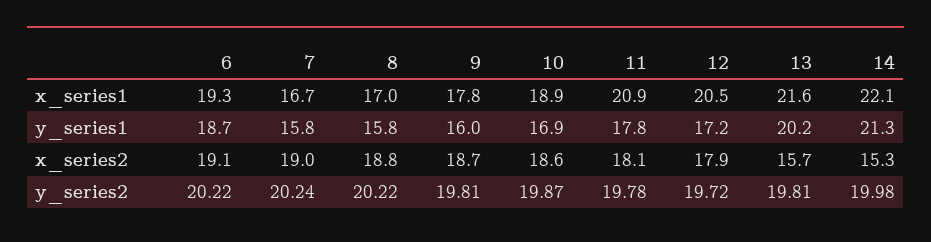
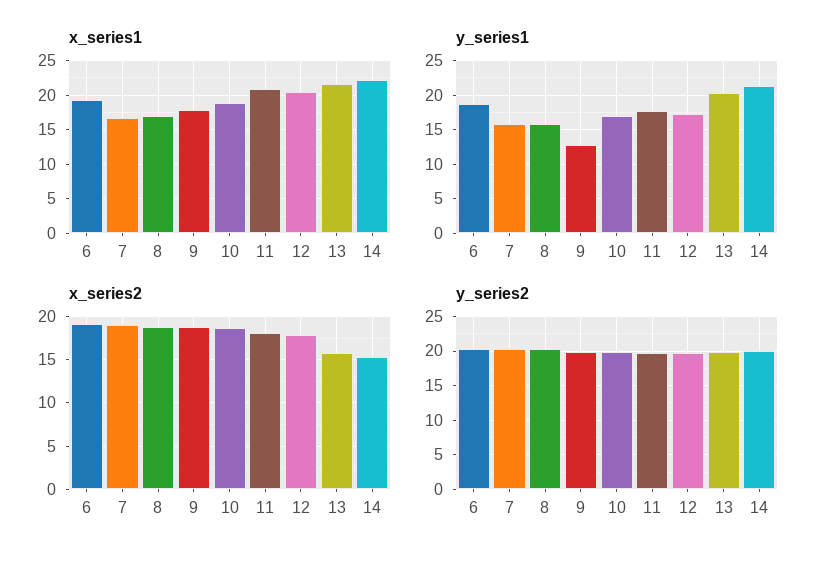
y_series1, 9: 16 -> 13

